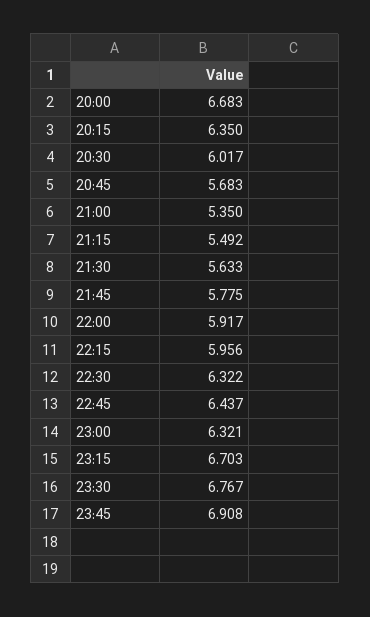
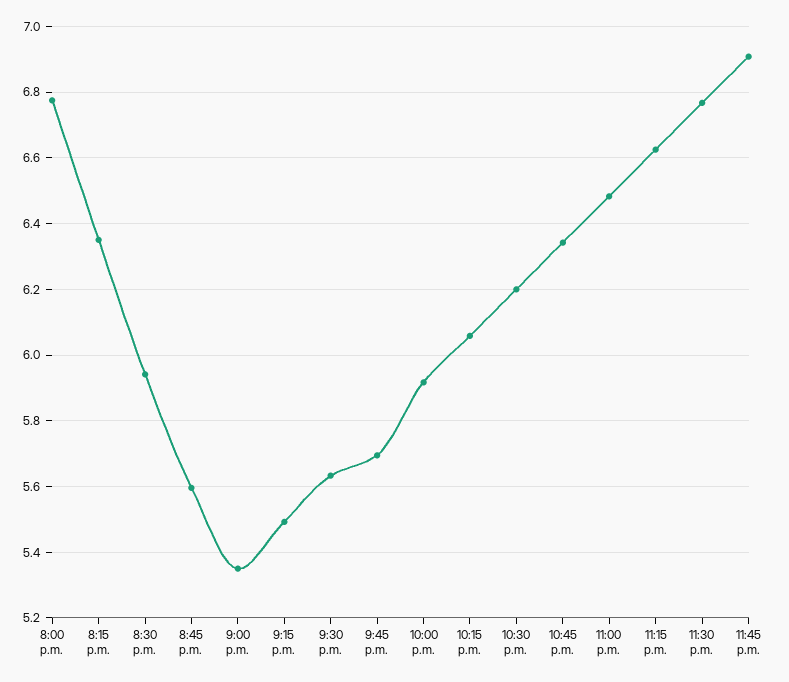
20:00: 6.683 -> 6.78
20:30: 6.017 -> 5.94
20:45: 5.683 -> 5.6
21:45: 5.775 -> 5.7
22:15: 5.956 -> 6.06
22:30: 6.322 -> 6.2
22:45: 6.437 -> 6.34
23:00: 6.321 -> 6.48
23:15: 6.703 -> 6.62

